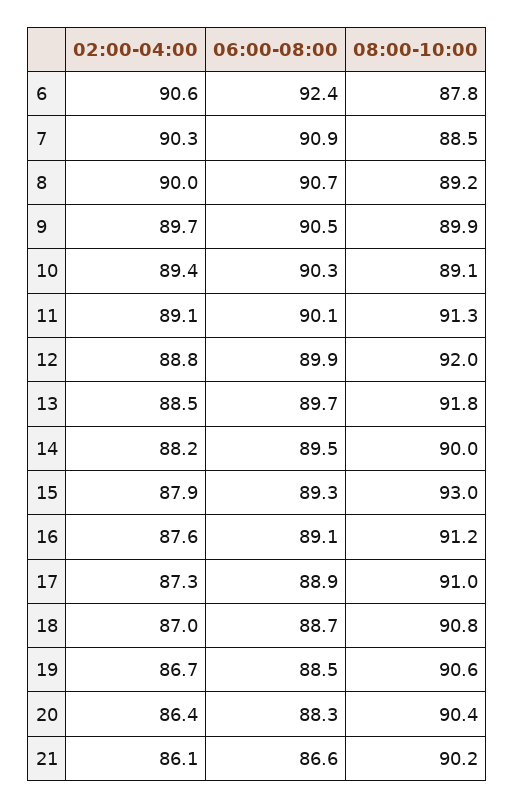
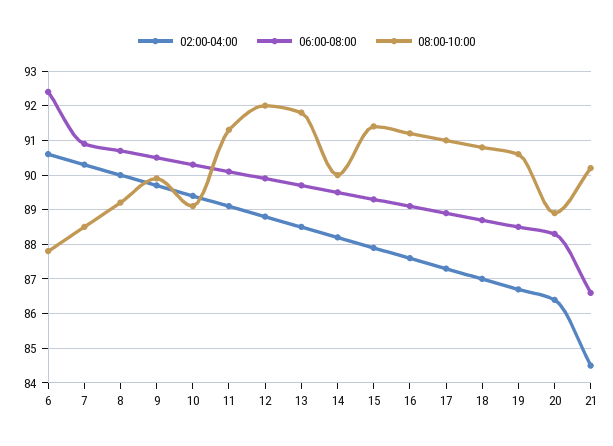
08:00-10:00, 15: 93 -> 91.5
08:00-10:00, 20: 90.4 -> 89
02:00-04:00, 21: 86.1 -> 84.5

